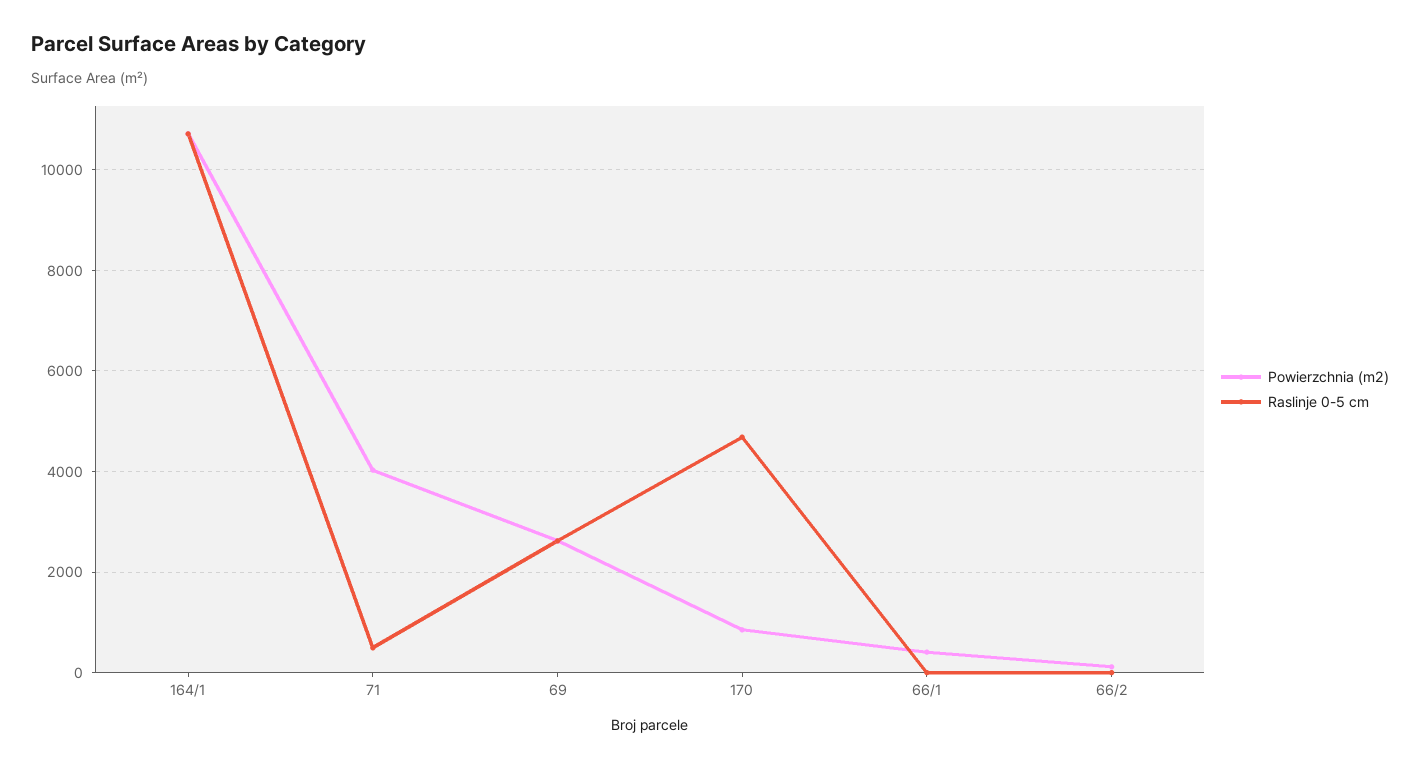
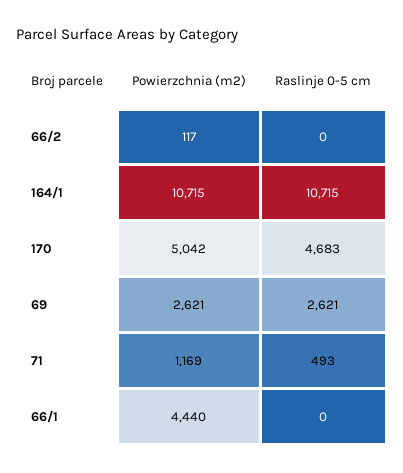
Powierzchnia (m2), 71: 4000 -> 1169
Powierzchnia (m2), 170: 800 -> 5042
Powierzchnia (m2), 66/1: 400 -> 4440

